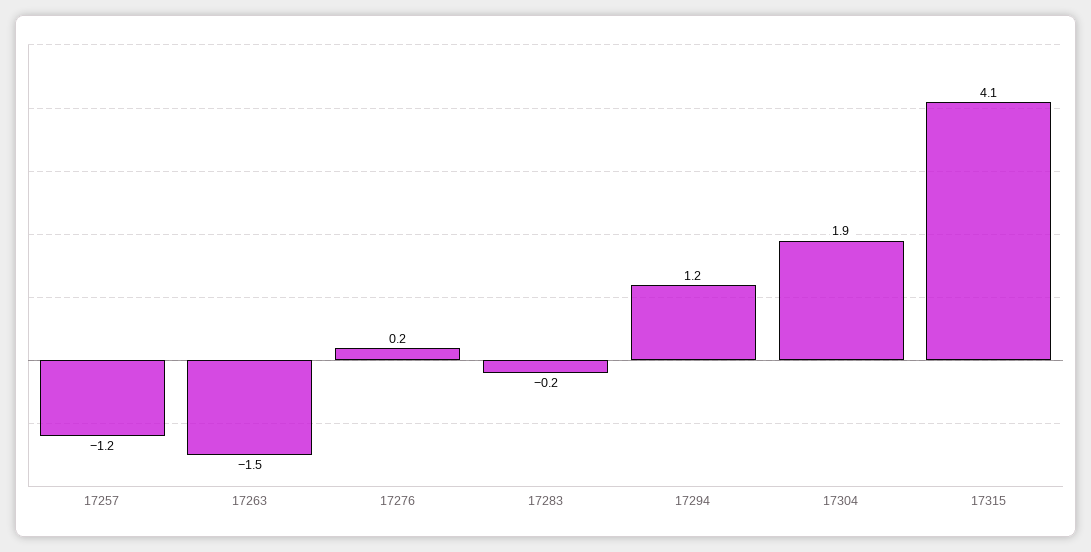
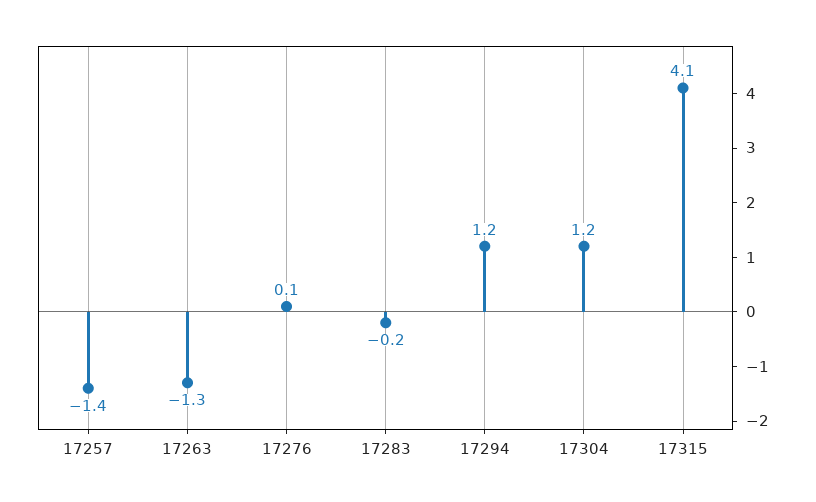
17257: -1.2 -> -1.4
17263: -1.5 -> -1.3
17276: 0.2 -> 0.1
17304: 1.9 -> 1.2

